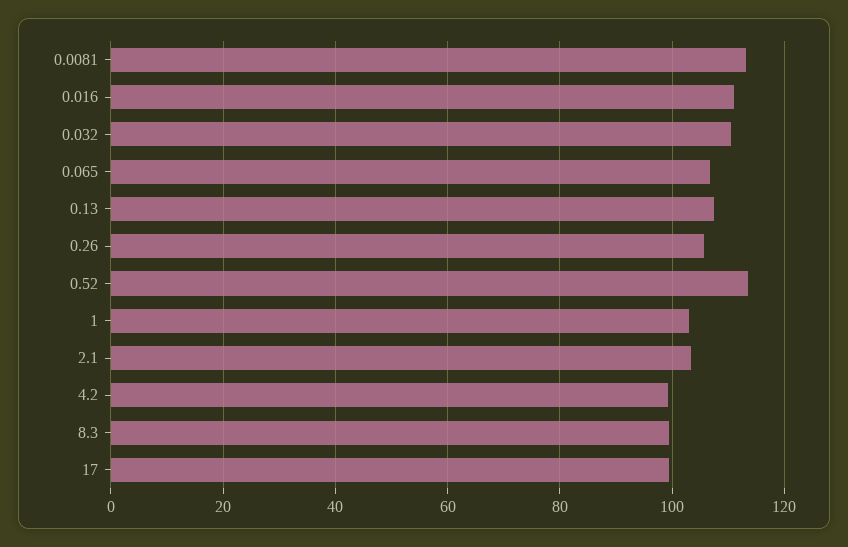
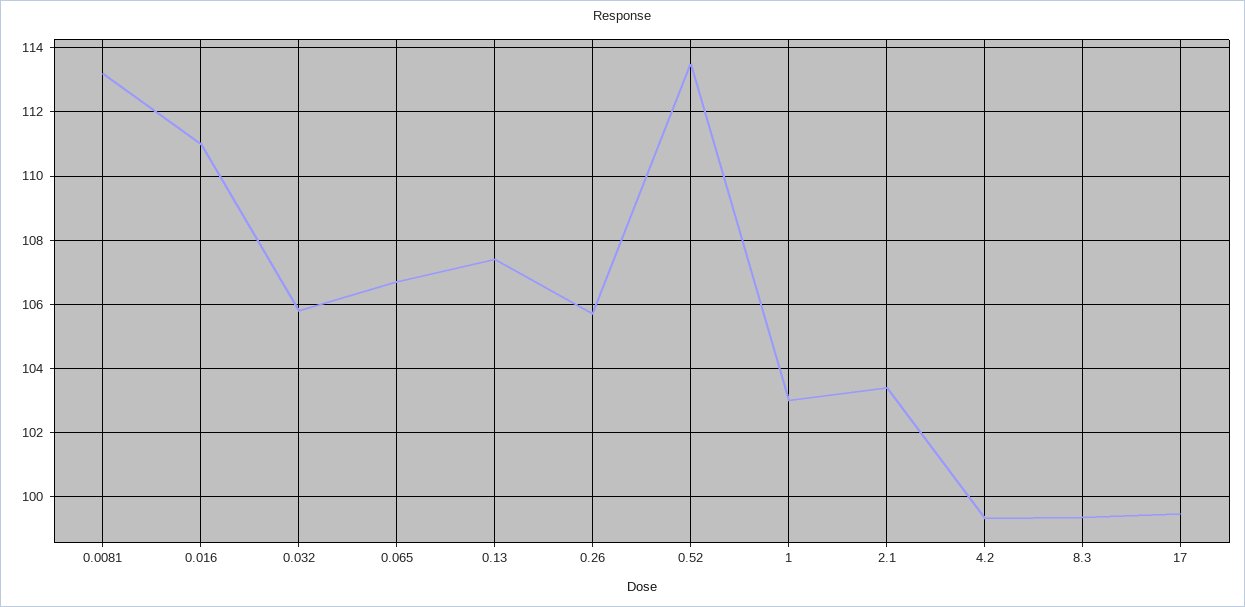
0.032: 110 -> 105.8

